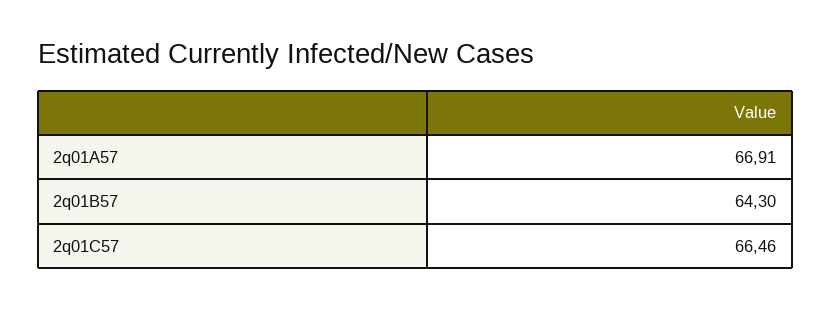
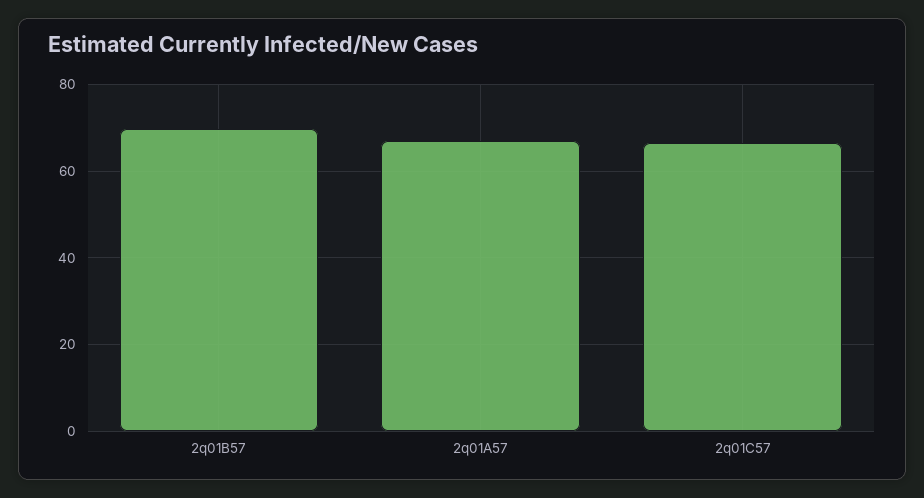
2q01B57: 64.3 -> 70

